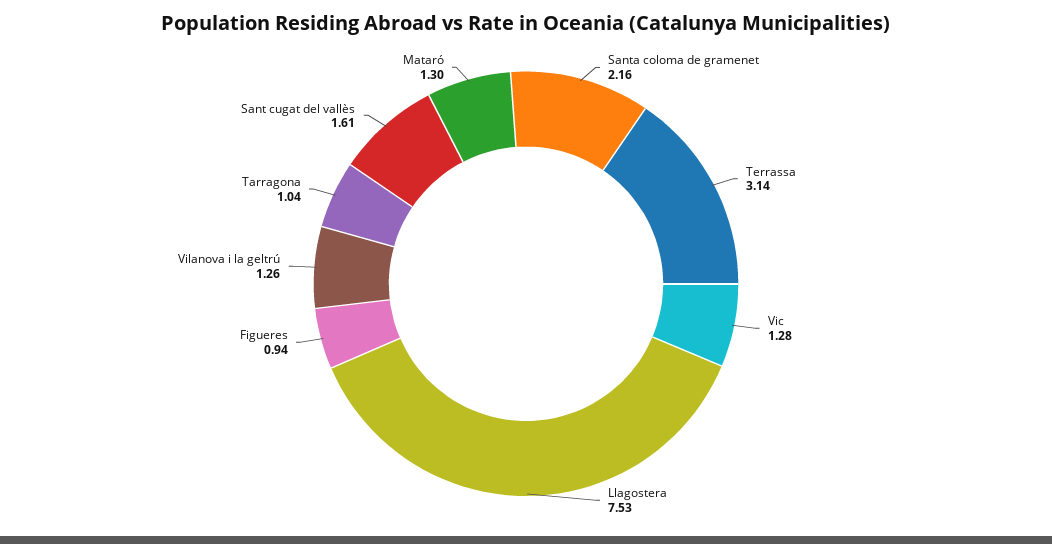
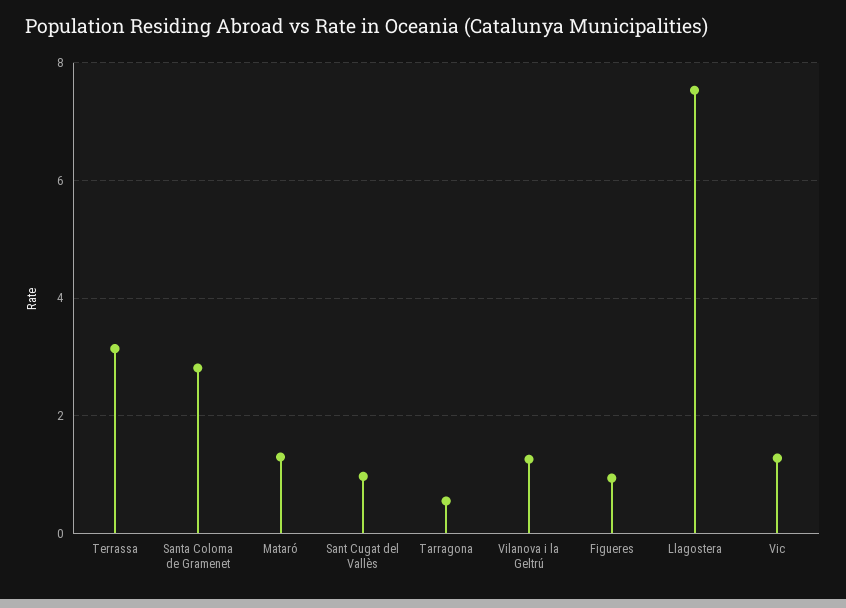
Santa coloma de gramenet: 2.16 -> 2.8
Tarragona: 1.04 -> 0.6
Sant cugat del vallès: 1.61 -> 1

